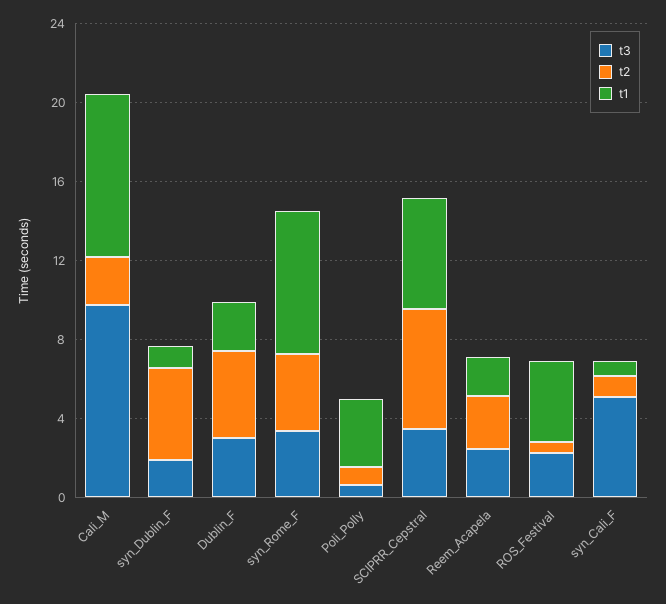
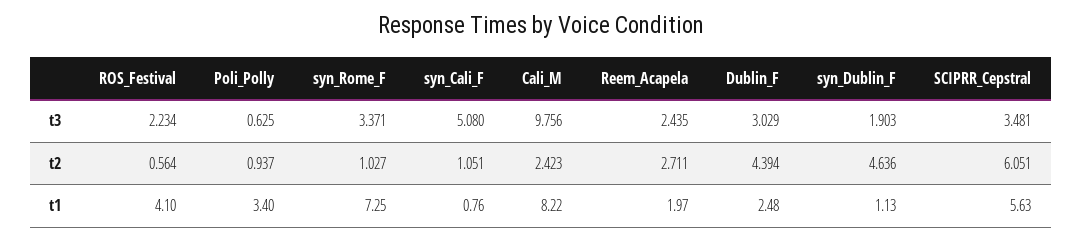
t2, syn_Rome_F: 4 -> 1.027

